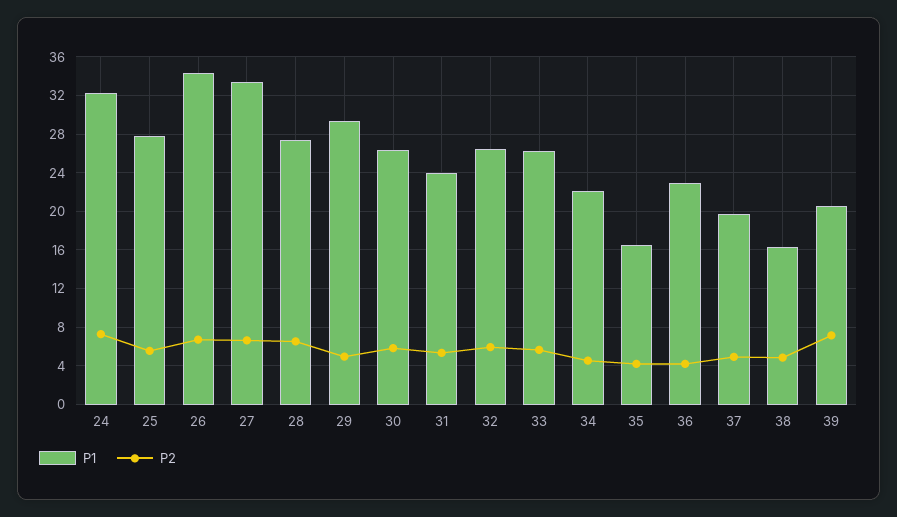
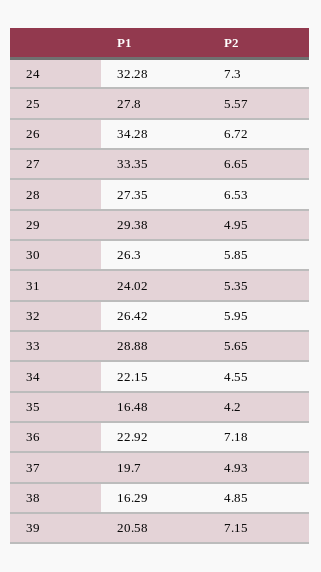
P1, 33: 26 -> 28.88
P2, 36: 4 -> 7.18

